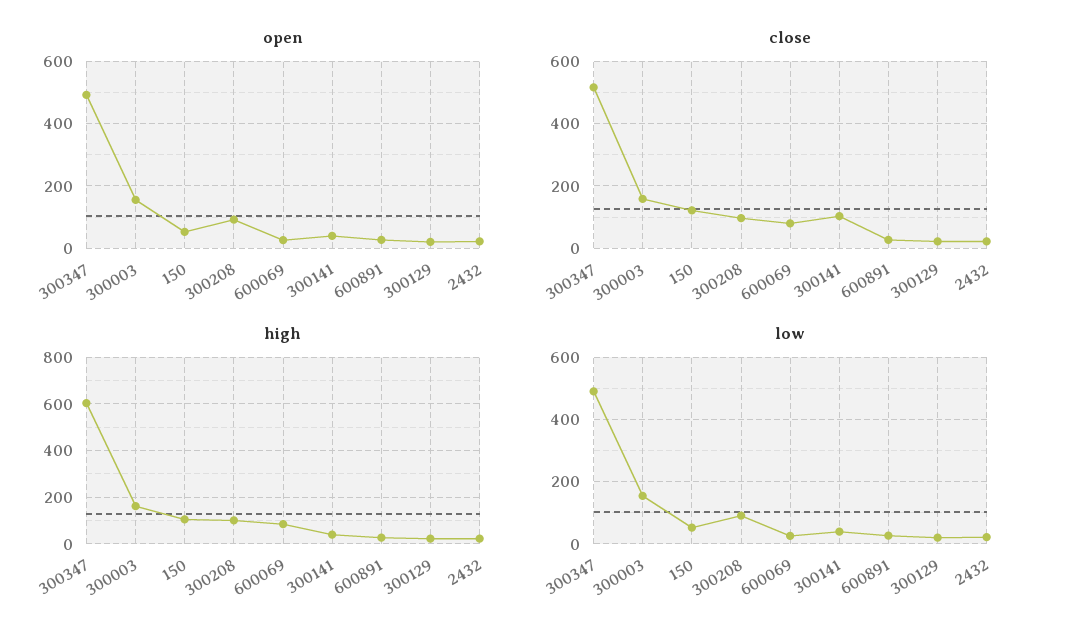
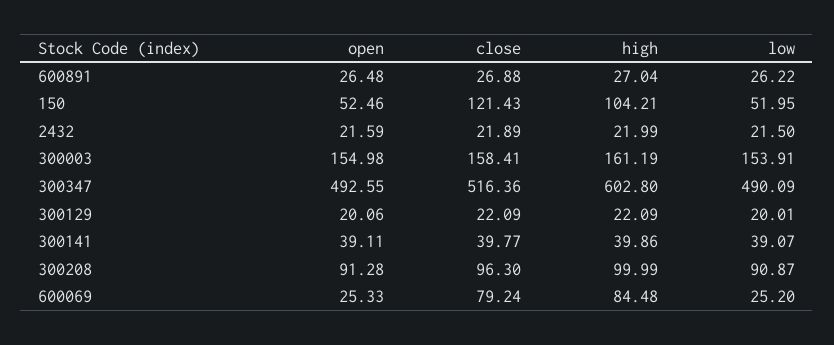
close, 300141: 100 -> 39.77

